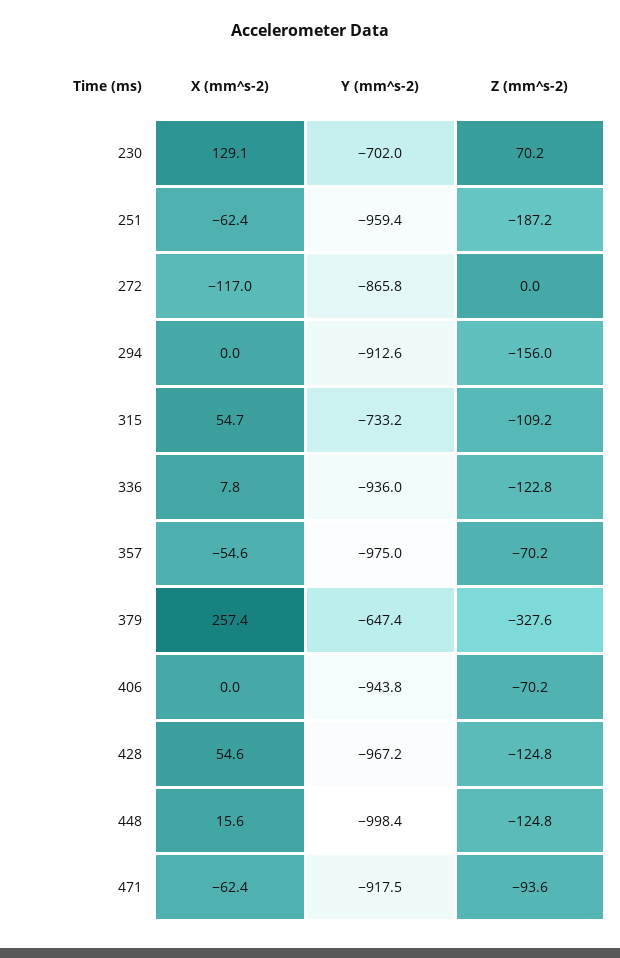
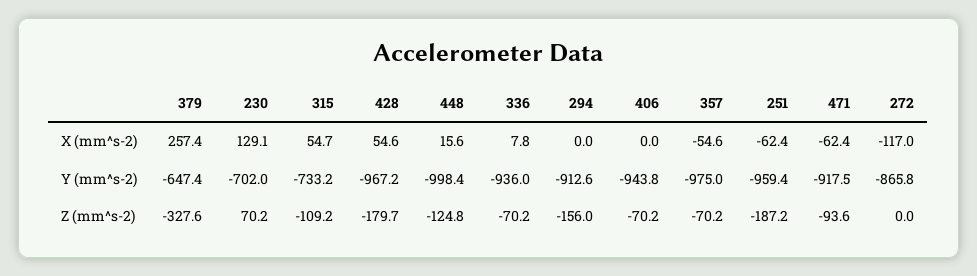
Z (mm^s-2), 336: -122.8 -> -70.2
Z (mm^s-2), 428: -124.8 -> -179.7

